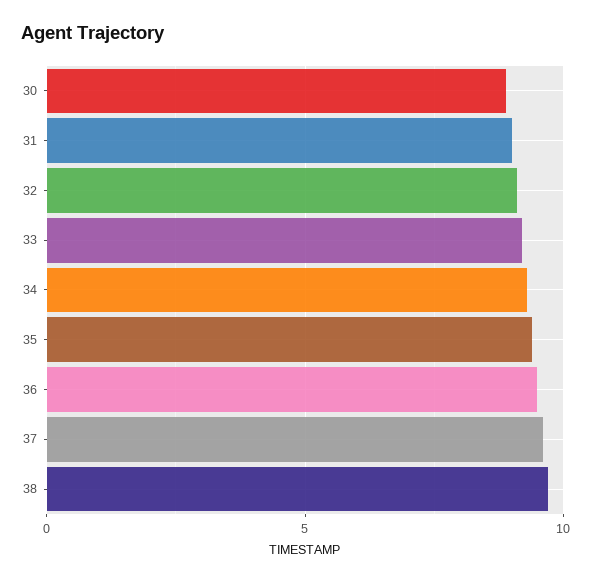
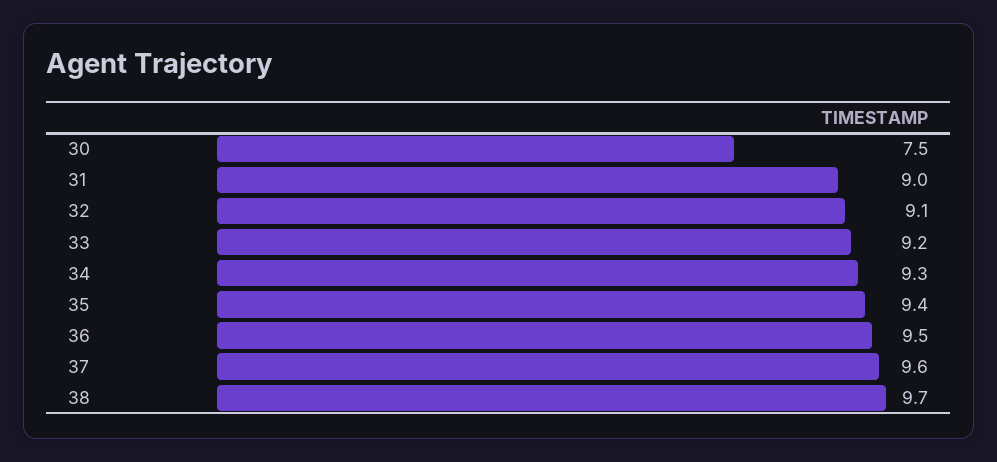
30: 9 -> 7.5

